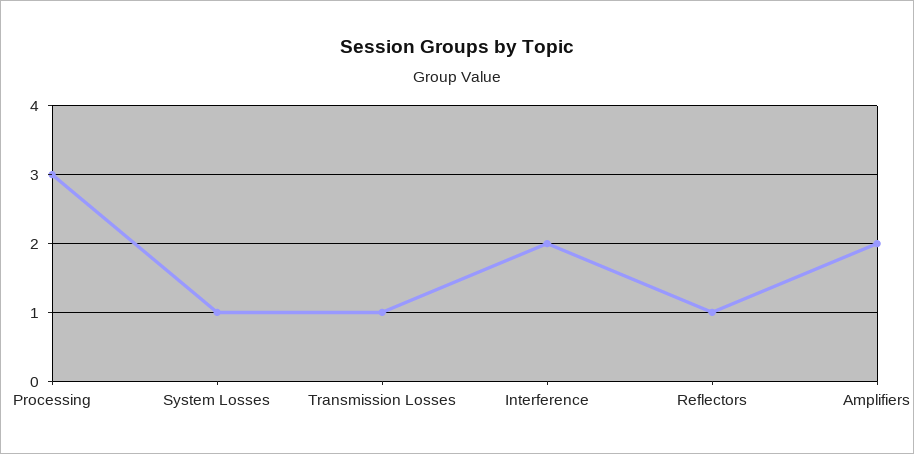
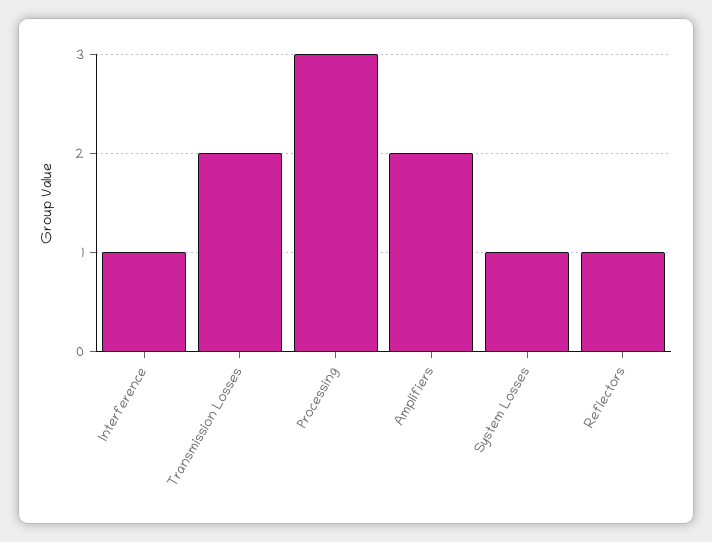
Transmission Losses: 1 -> 2
Interference: 2 -> 1

